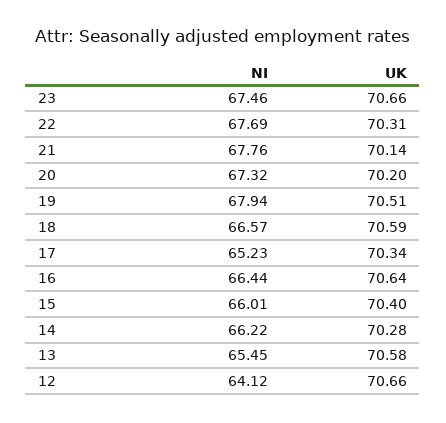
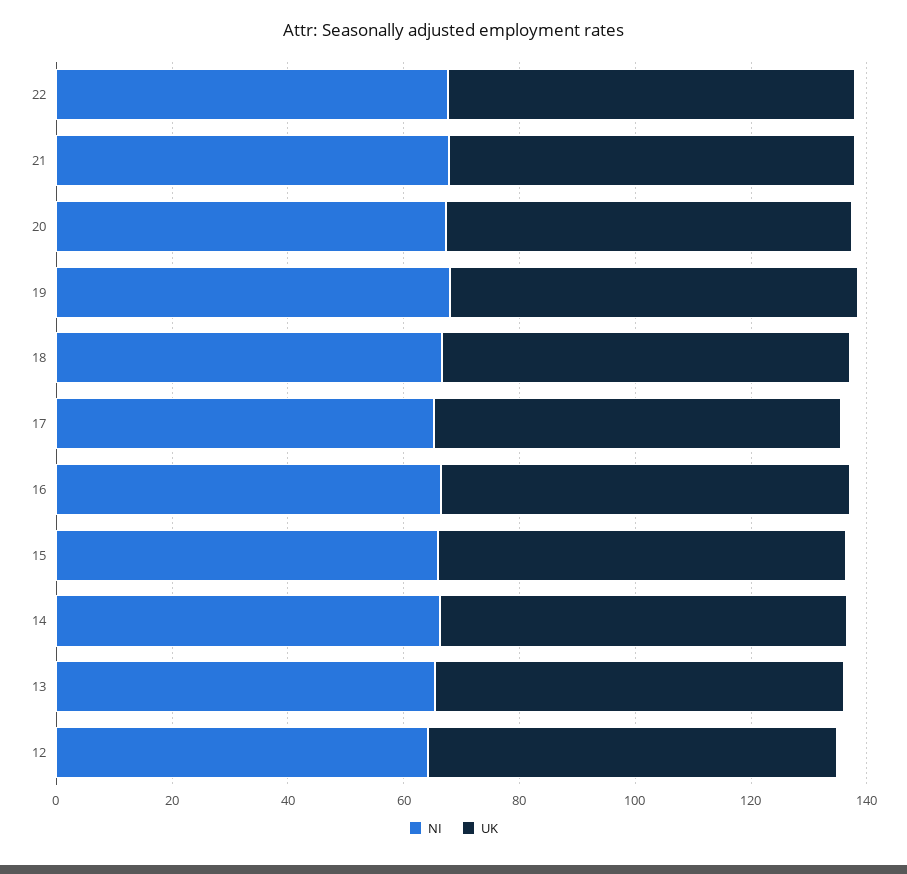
NI, 23: 67.46 -> none
UK, 23: 70.66 -> none

